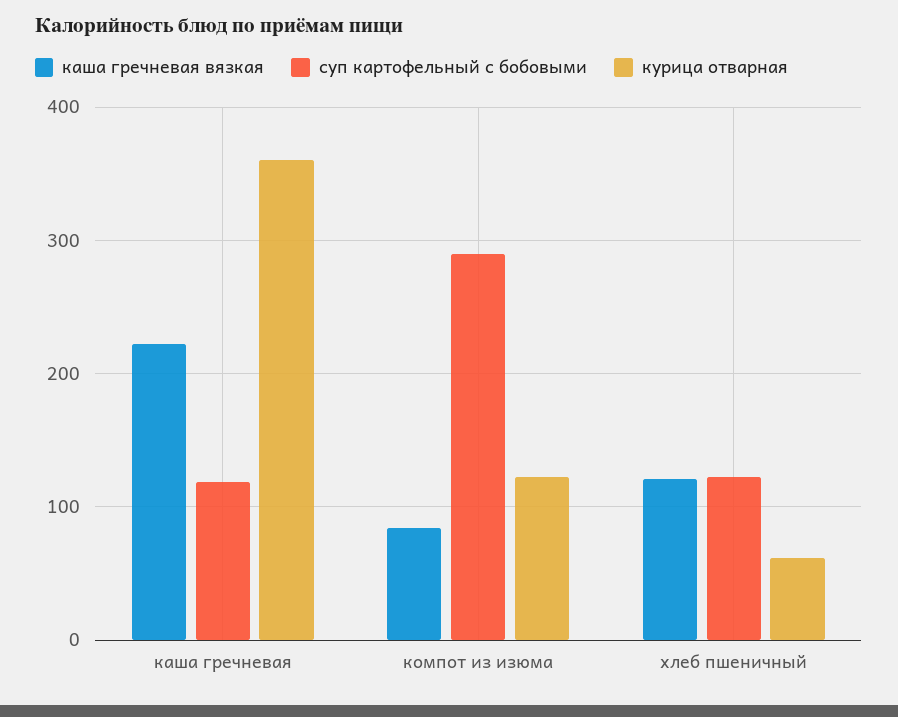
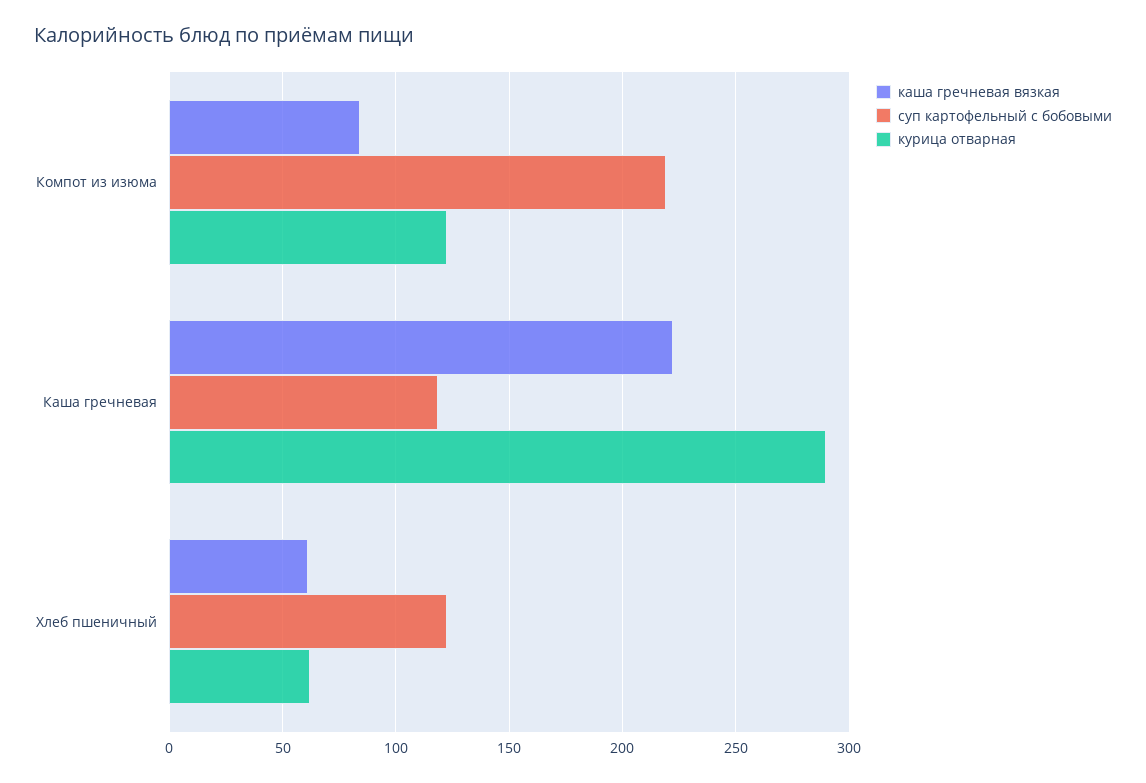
курица отварная, каша гречневая: 360 -> 290
суп картофельный с бобовыми, компот из изюма: 290 -> 220
каша гречневая вязкая, хлеб пшеничный: 120 -> 60

